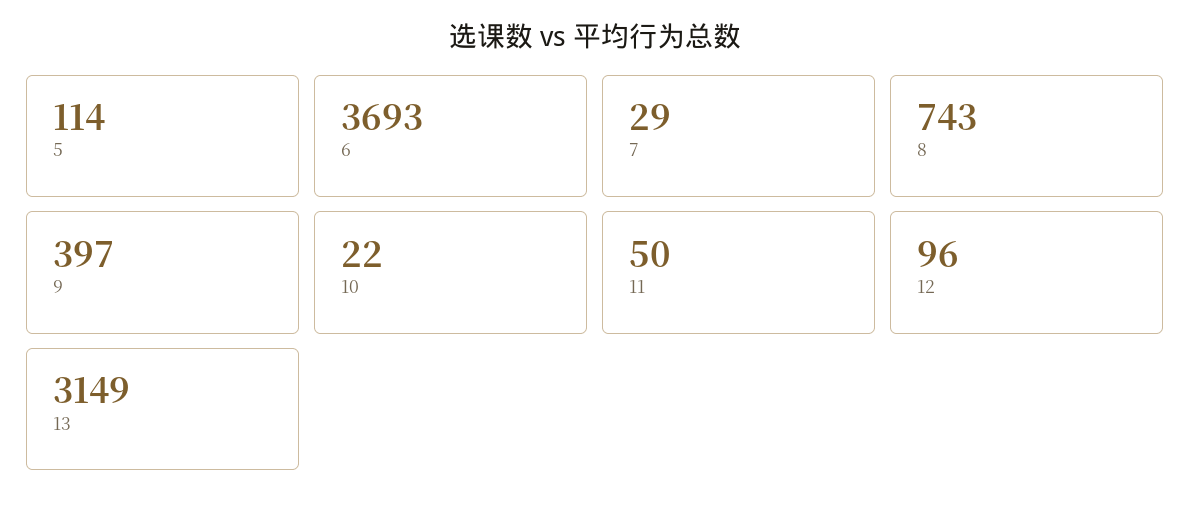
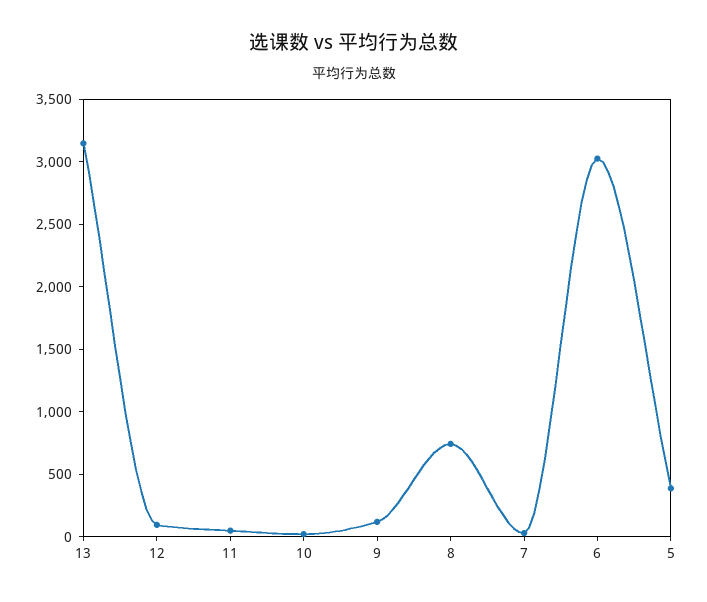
5: 114 -> 400
6: 3693 -> 3000
9: 397 -> 100

